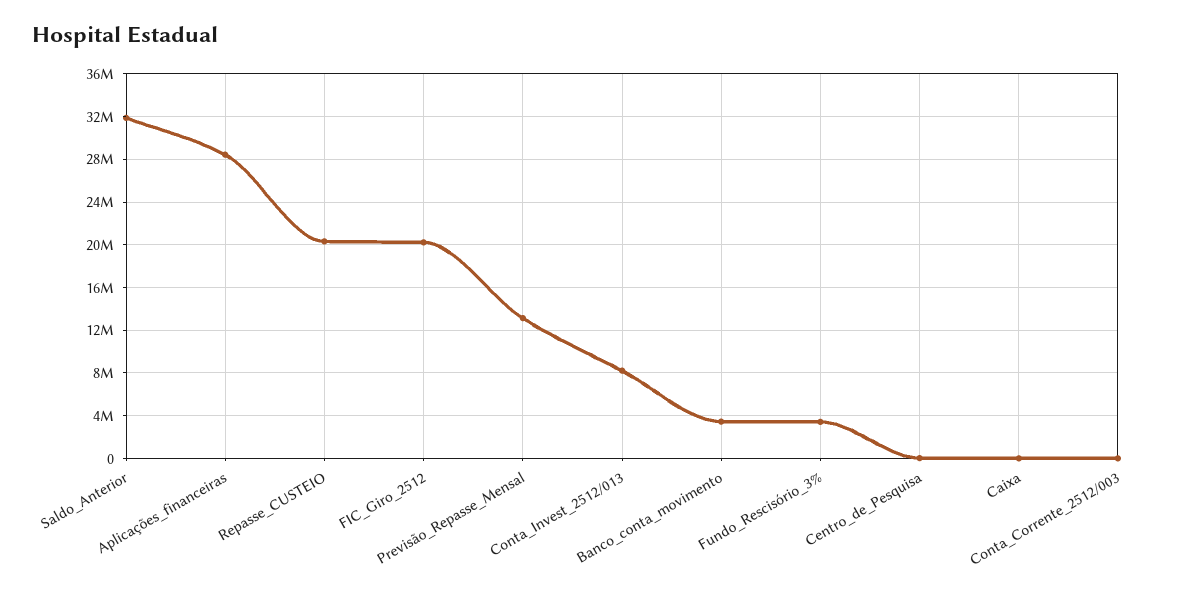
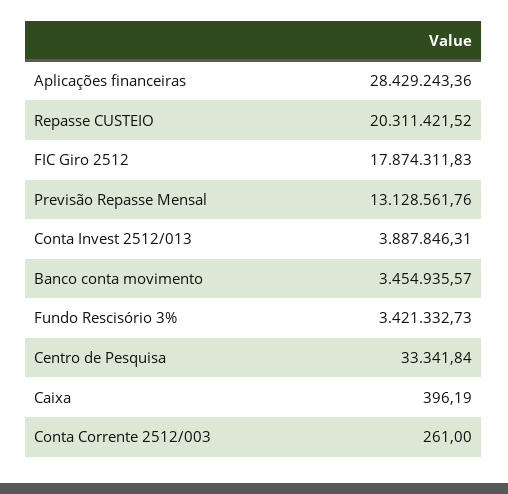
Saldo_Anterior: 32000000 -> none
FIC_Giro_2512: 20000000 -> 17874311.83
Conta_Invest_2512/013: 8000000 -> 3887846.31

